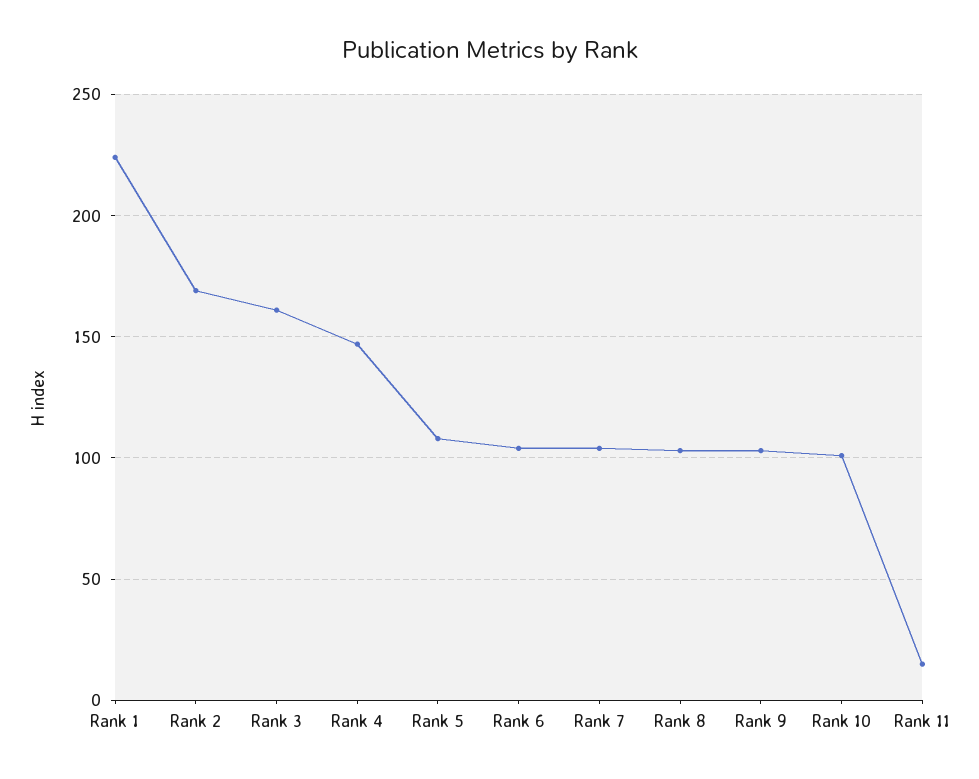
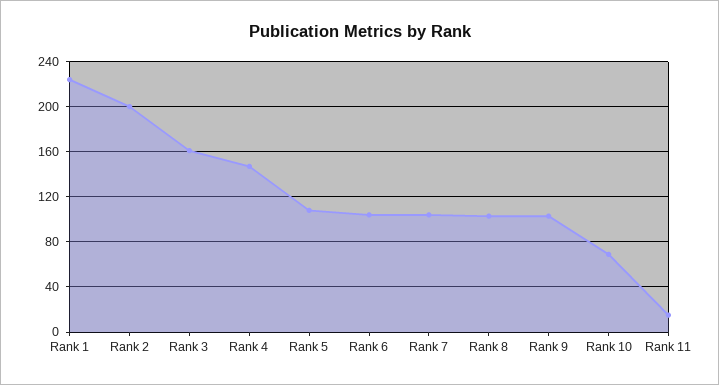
Rank 2: 170 -> 200
Rank 10: 100 -> 70

